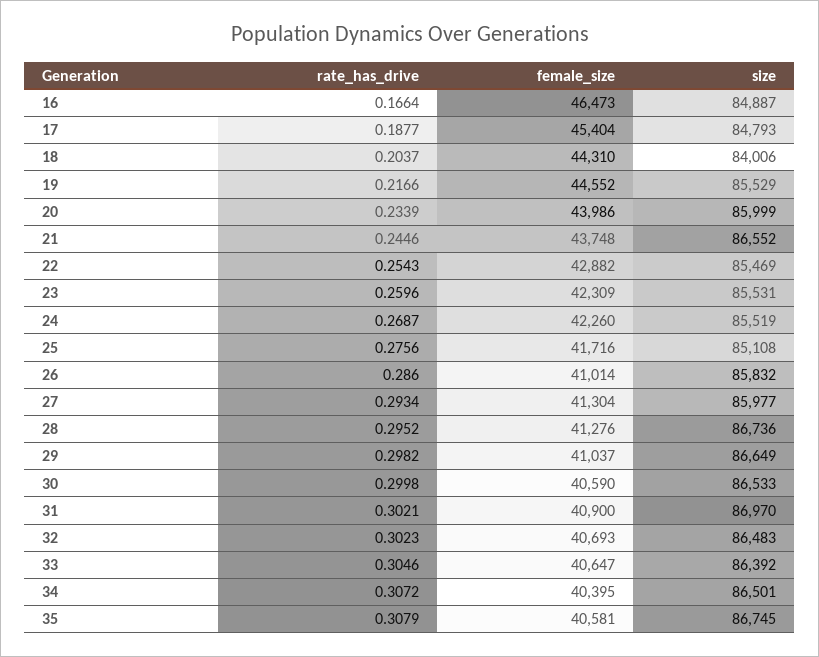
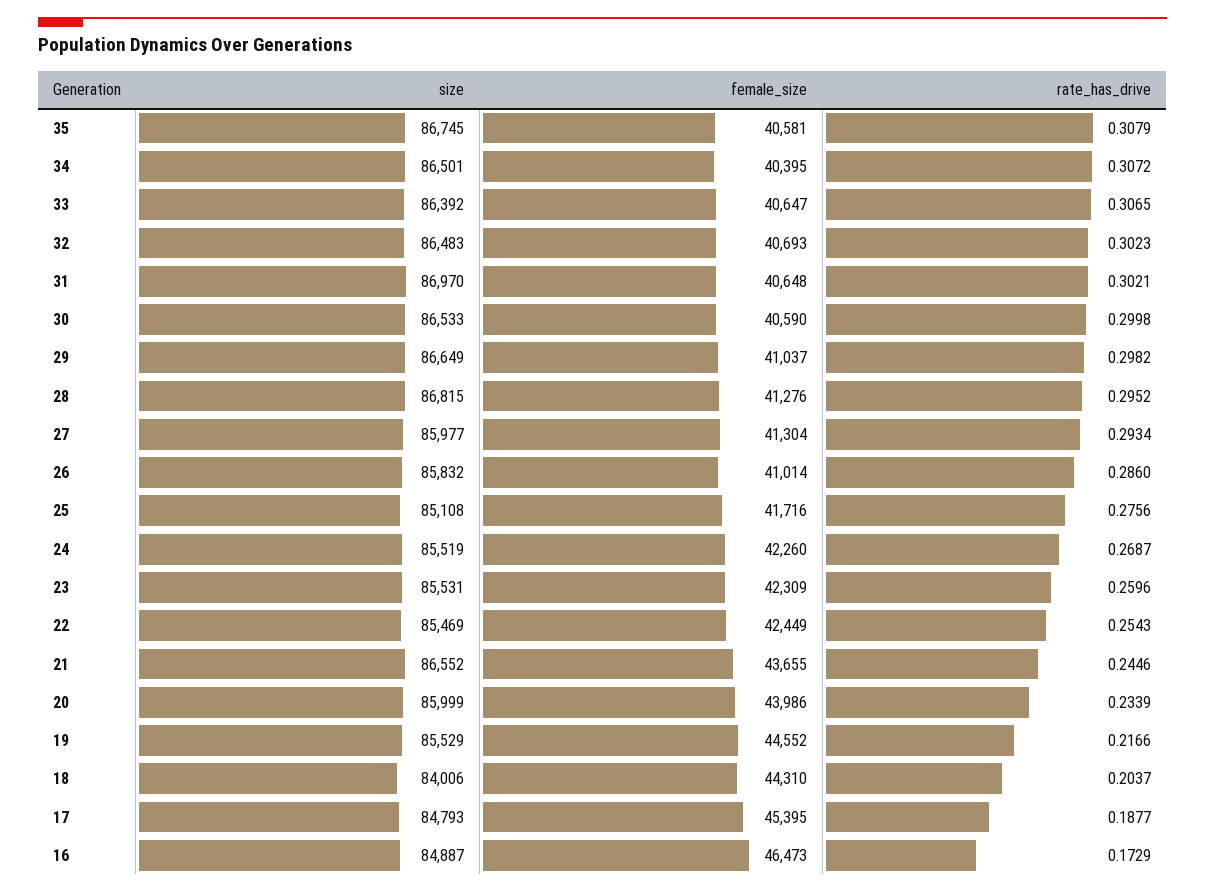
rate_has_drive, 16: 0.1664 -> 0.1729
female_size, 17: 45404 -> 45395
female_size, 21: 43748 -> 43655
female_size, 22: 42882 -> 42449
size, 28: 86736 -> 86815
female_size, 31: 40900 -> 40648
rate_has_drive, 33: 0.3046 -> 0.3065

